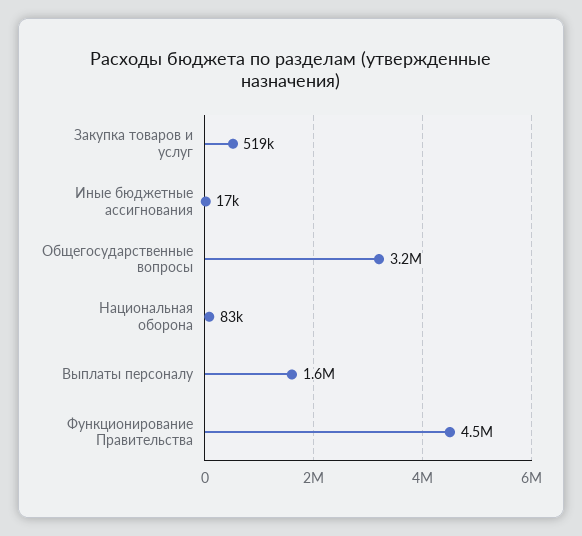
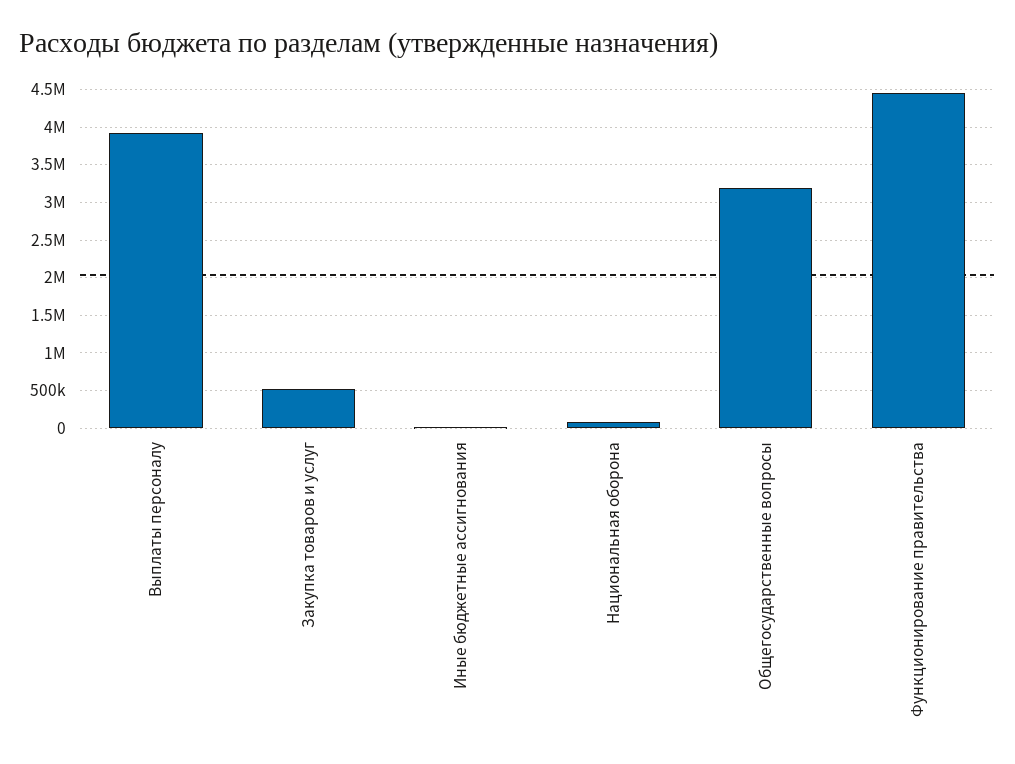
Выплаты персоналу: 1600000 -> 3900000

